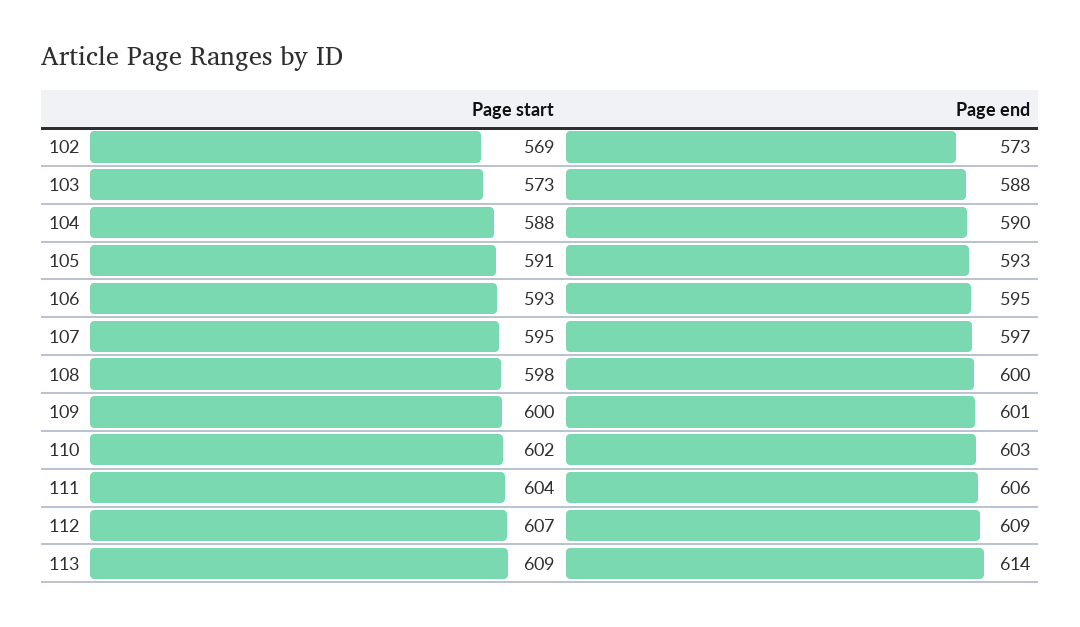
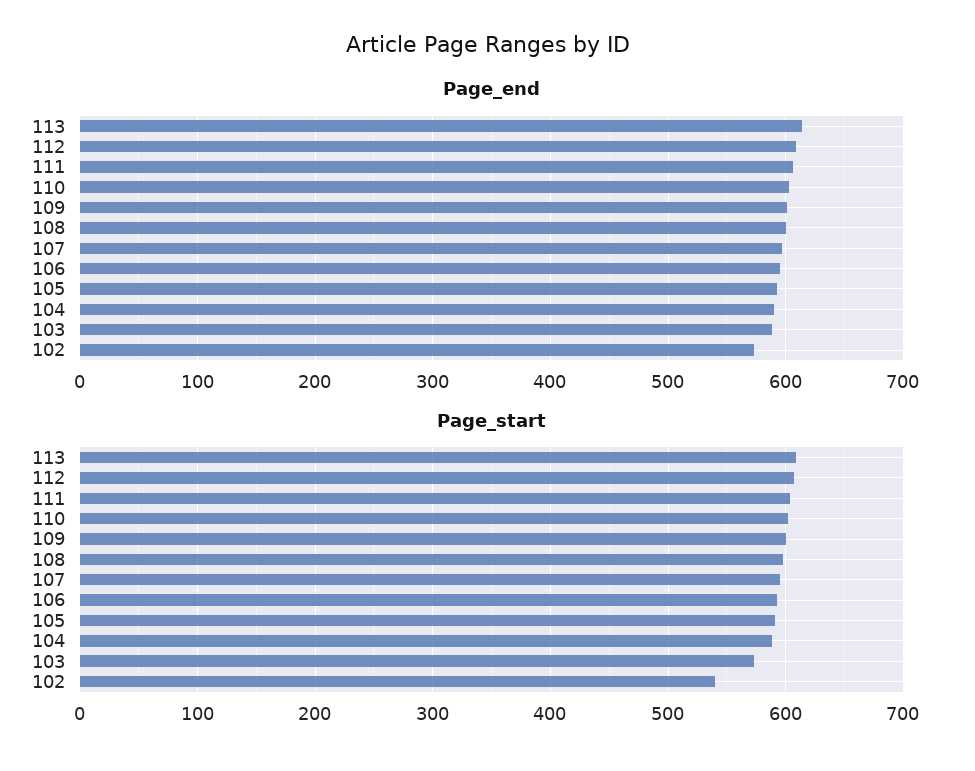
Page start, 102: 569 -> 540

